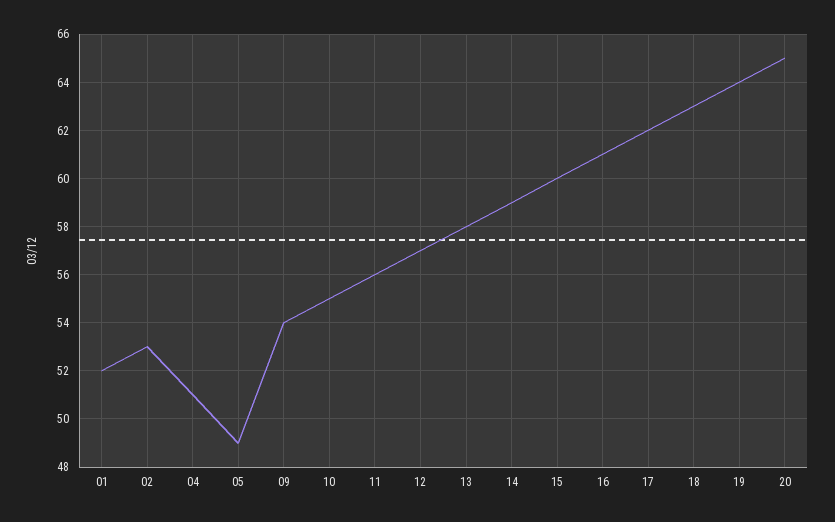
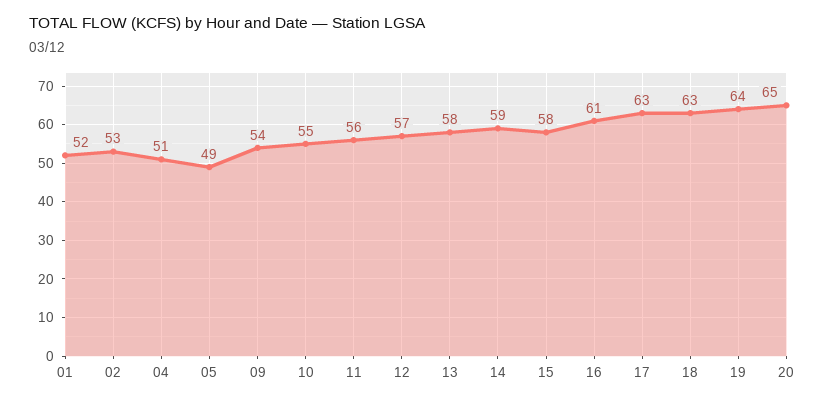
15: 60 -> 58
17: 62 -> 63

